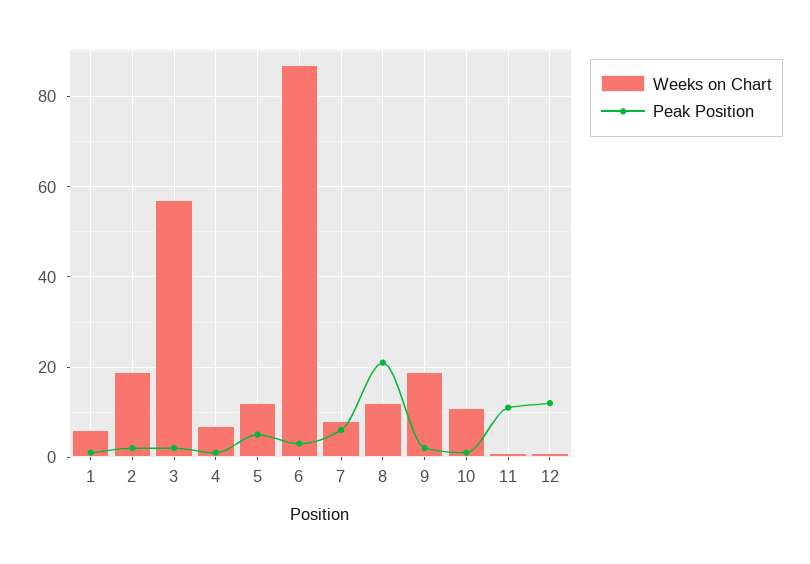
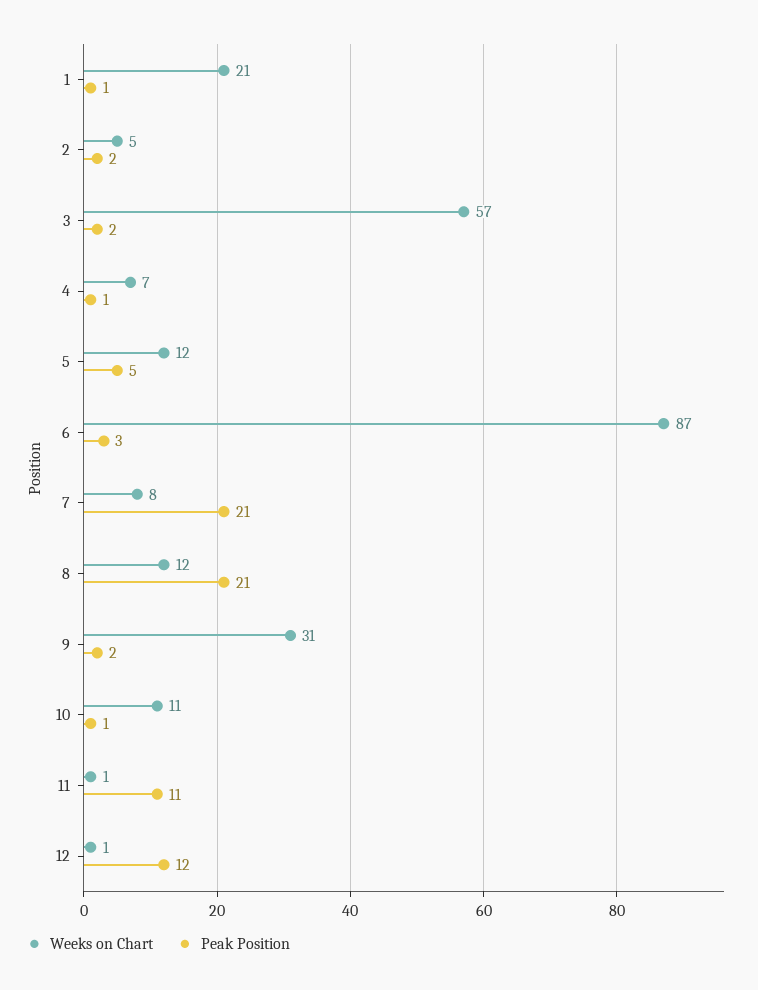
Weeks on Chart, 1: 5 -> 21
Weeks on Chart, 2: 20 -> 5
Peak Position, 7: 5 -> 21
Weeks on Chart, 9: 20 -> 31

